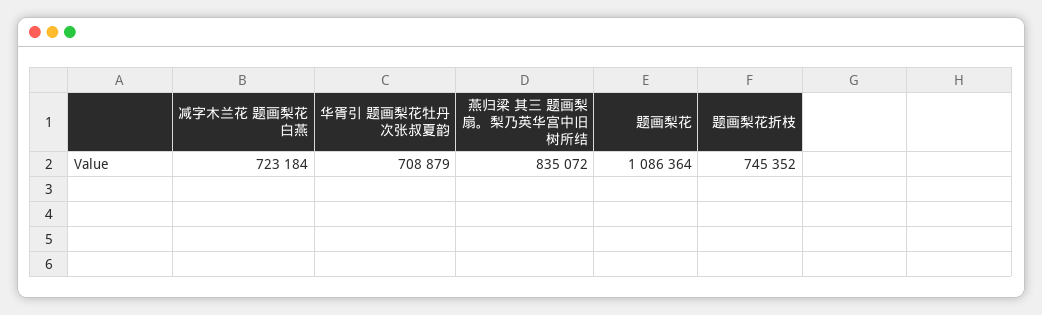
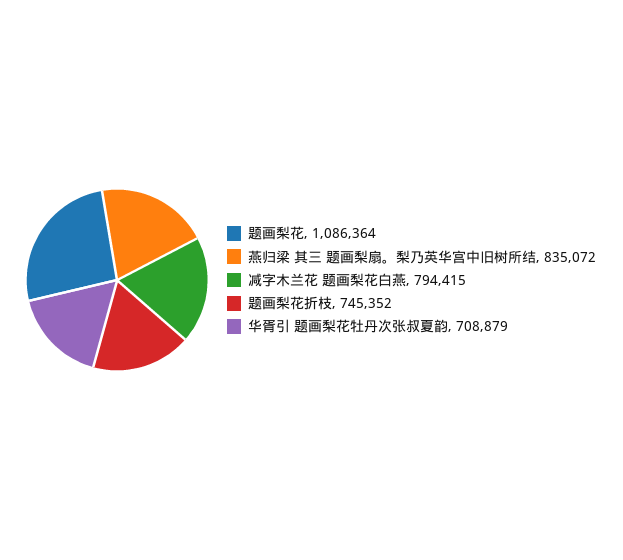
减字木兰花 题画梨花白燕: 723184 -> 794415

